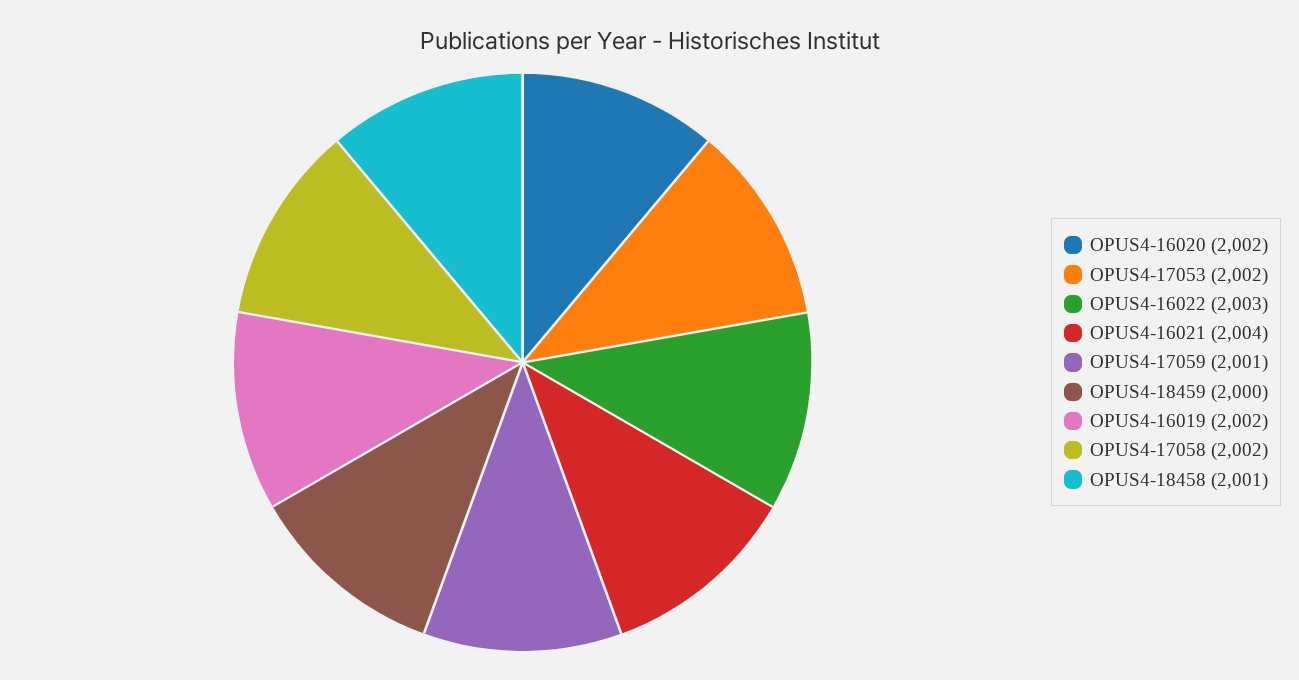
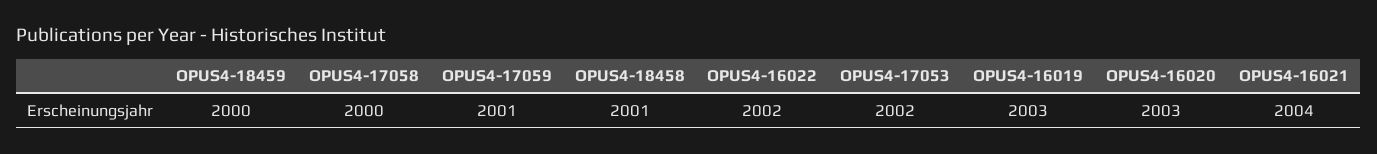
OPUS4-16020: 2002 -> 2003
OPUS4-16022: 2003 -> 2002
OPUS4-16019: 2002 -> 2003
OPUS4-17058: 2002 -> 2000

